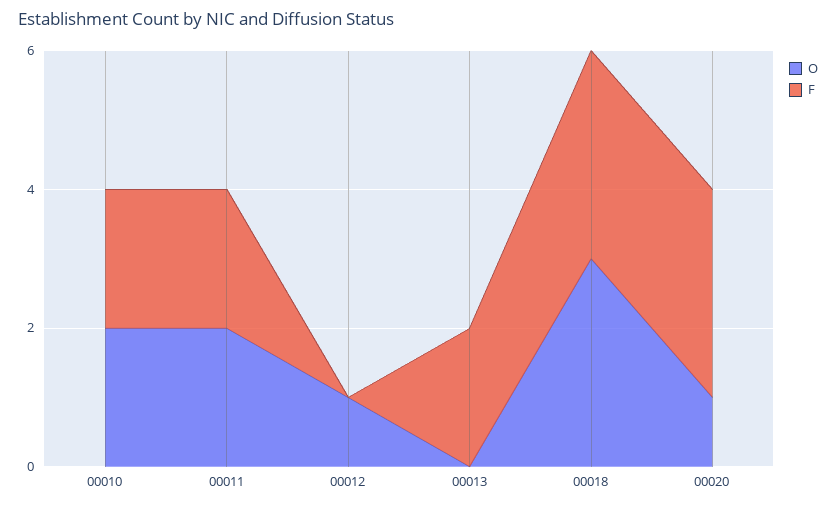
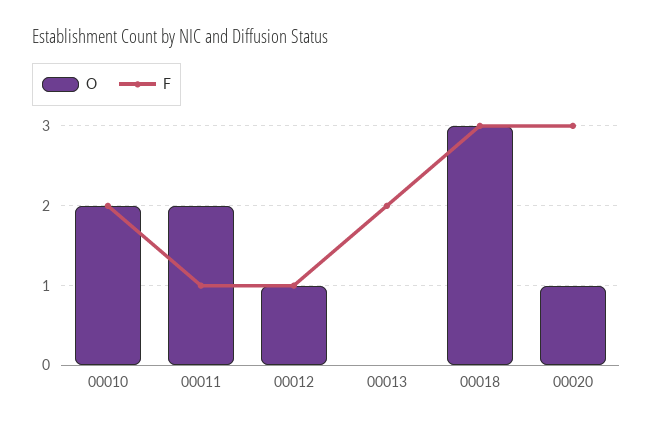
F, 00011: 2 -> 1
F, 00012: 0 -> 1

